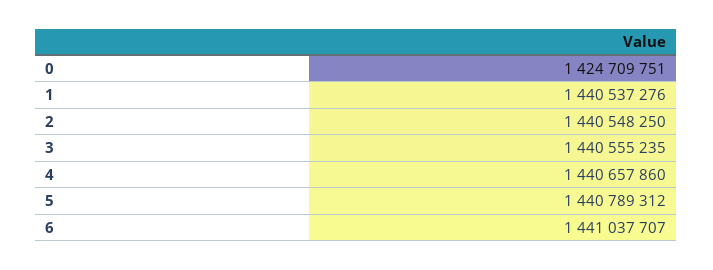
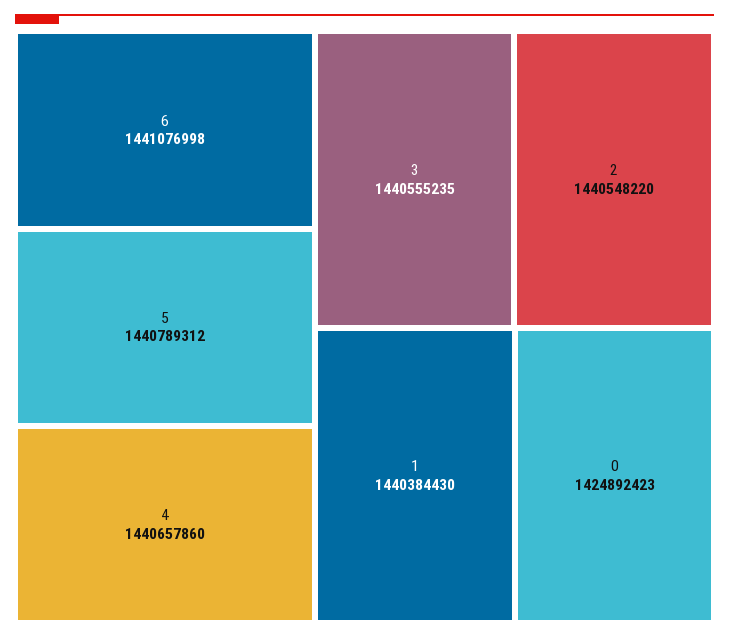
0: 1424709751 -> 1424892423
1: 1440537276 -> 1440384430
2: 1440548250 -> 1440548220
6: 1441037707 -> 1441076998

